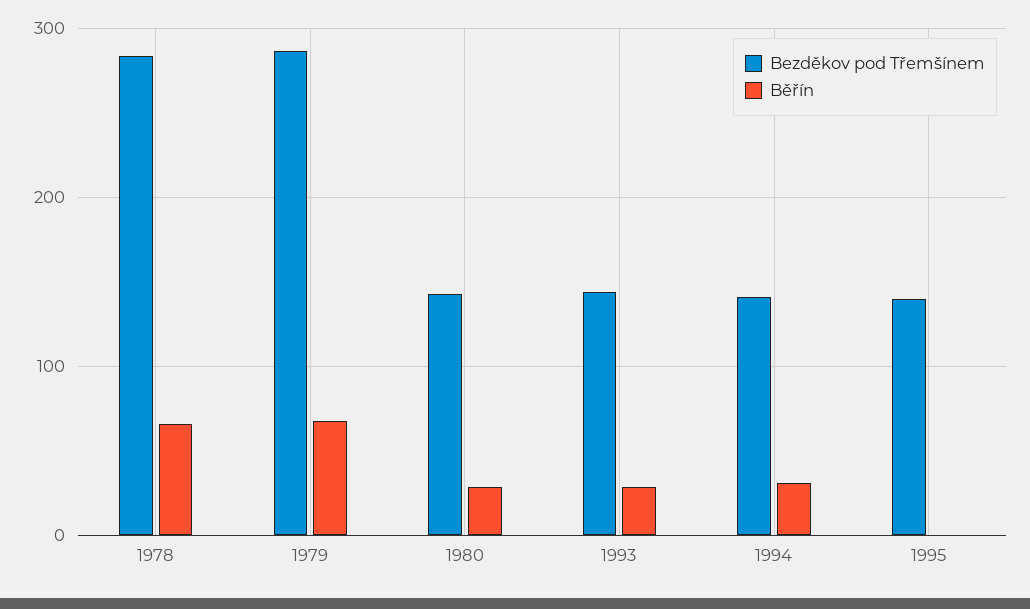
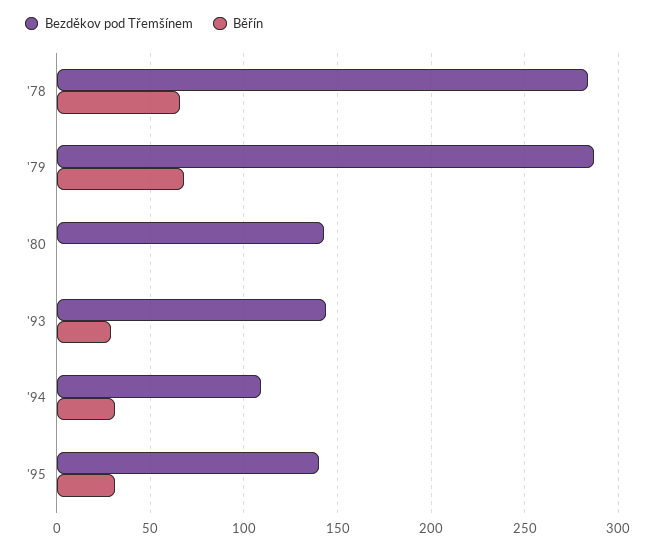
Běřín, 1980: 30 -> 0
Bezděkov pod Třemšínem, 1994: 140 -> 110
Běřín, 1995: 0 -> 30

